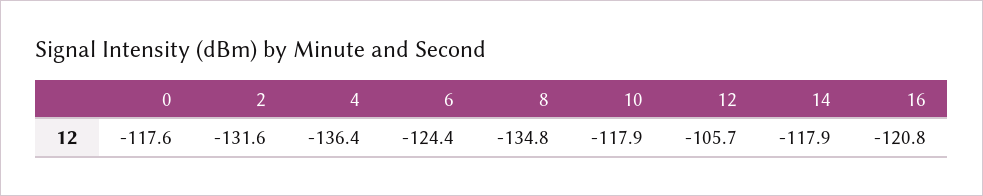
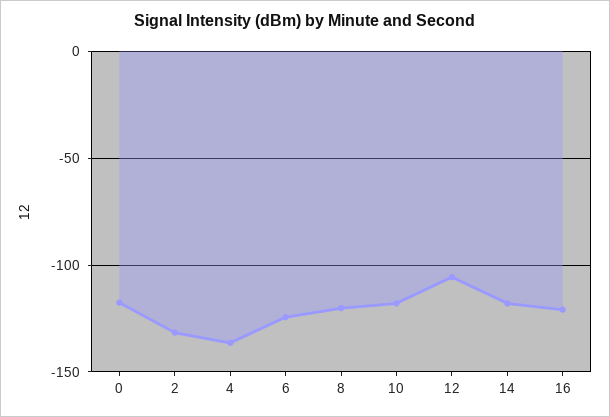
8: -134.8 -> -120

